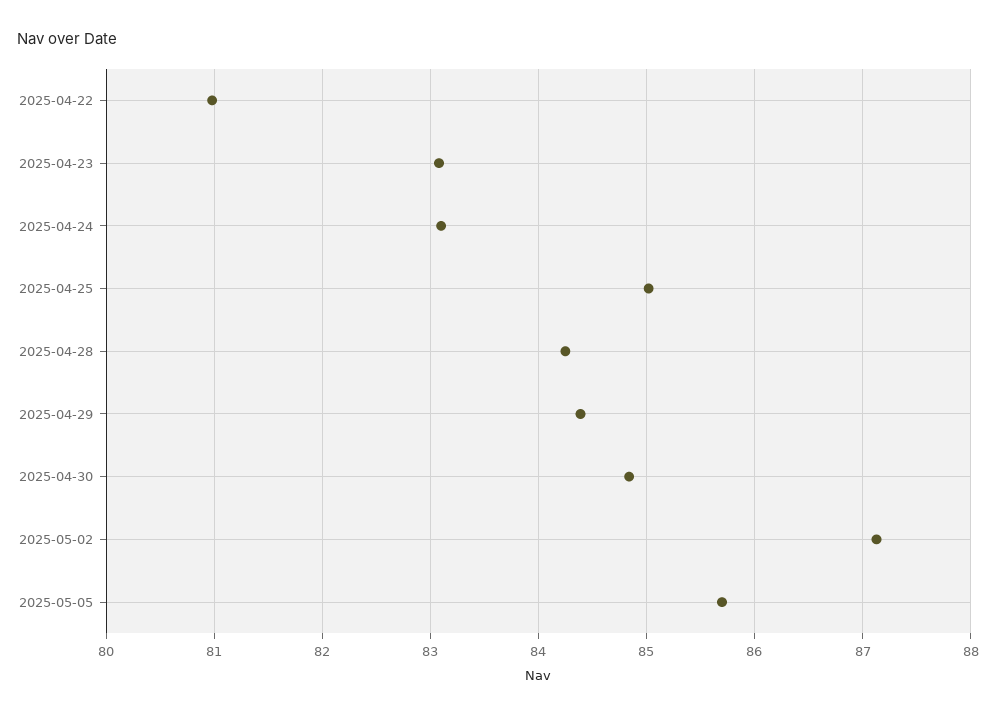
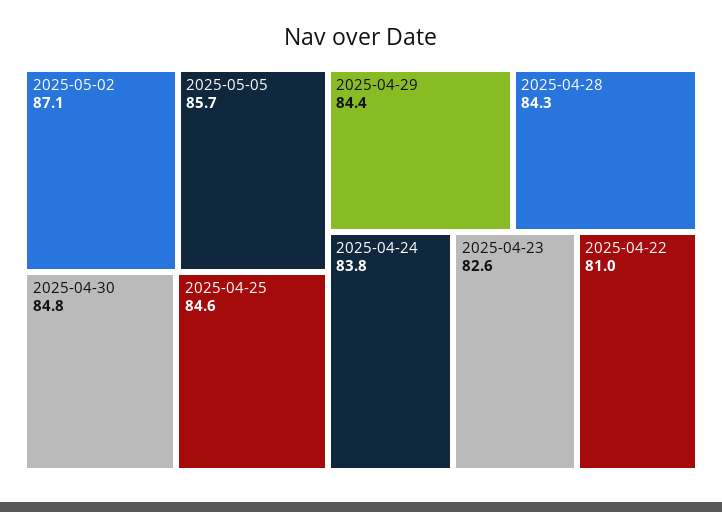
2025-04-23: 83.1 -> 82.6
2025-04-24: 83.1 -> 83.8
2025-04-25: 85 -> 84.6

